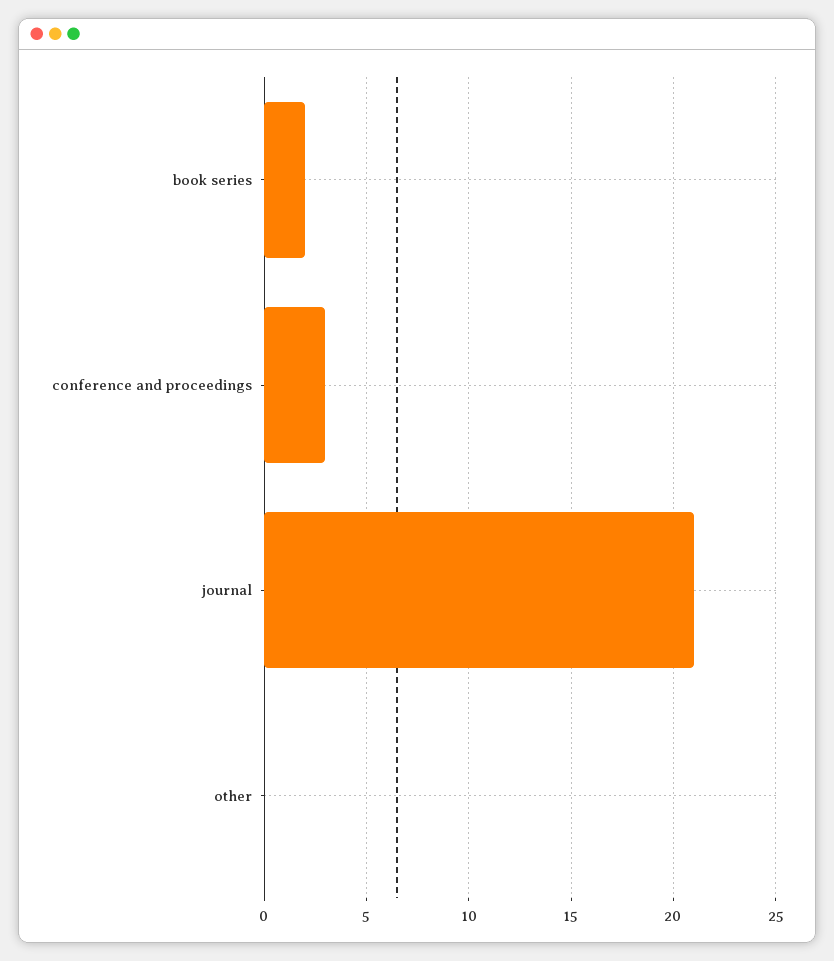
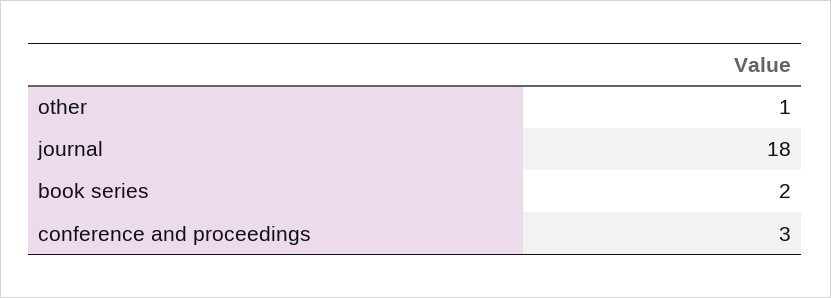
journal: 21 -> 18
other: 0 -> 1

